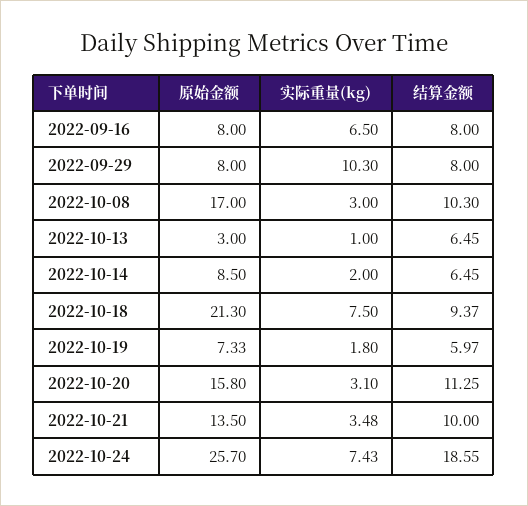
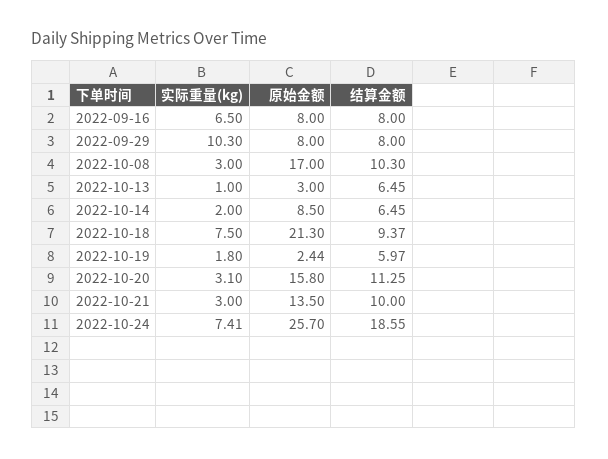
原始金额, 2022-10-19: 7.33 -> 2.44
实际重量(kg), 2022-10-21: 3.48 -> 3
实际重量(kg), 2022-10-24: 7.43 -> 7.41

